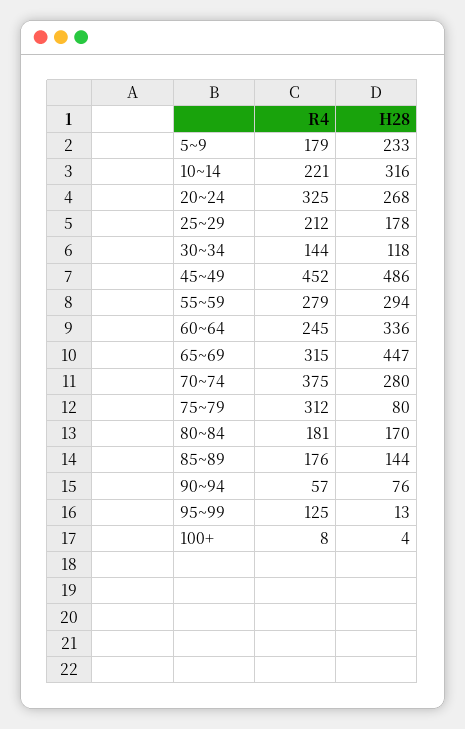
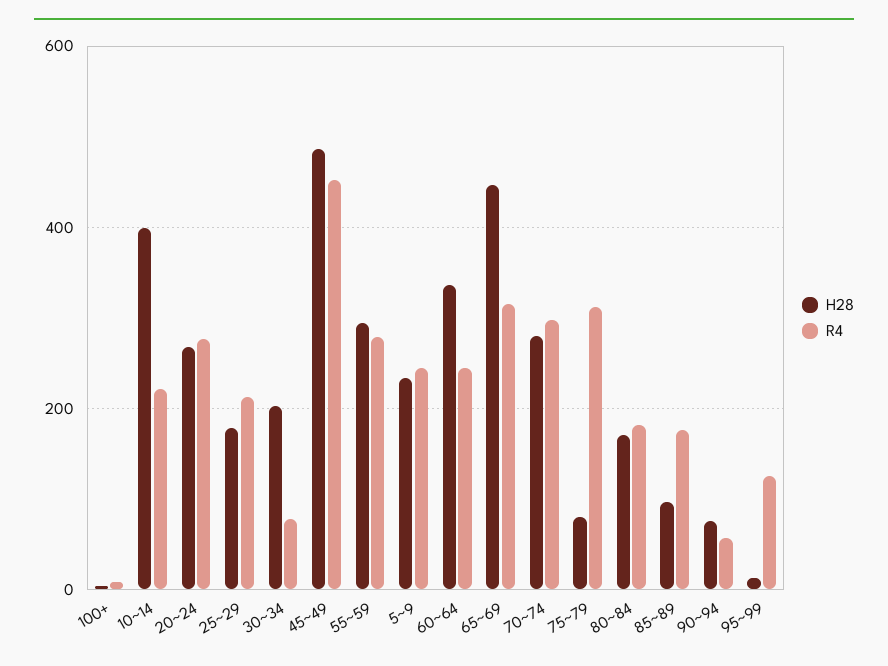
R4, 5~9: 179 -> 240
H28, 10~14: 316 -> 400
R4, 20~24: 325 -> 280
R4, 30~34: 144 -> 80
H28, 30~34: 118 -> 200
R4, 70~74: 375 -> 300
H28, 85~89: 144 -> 100

